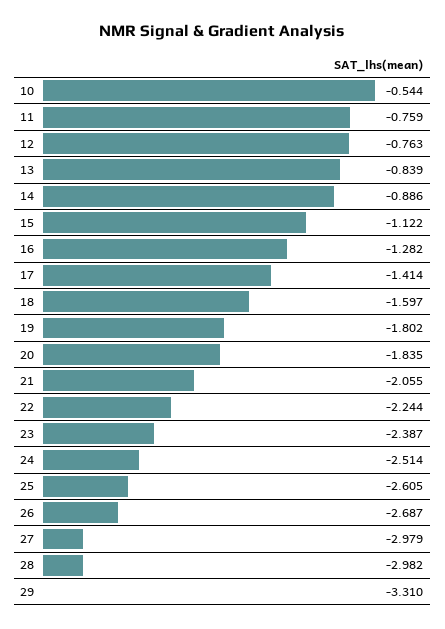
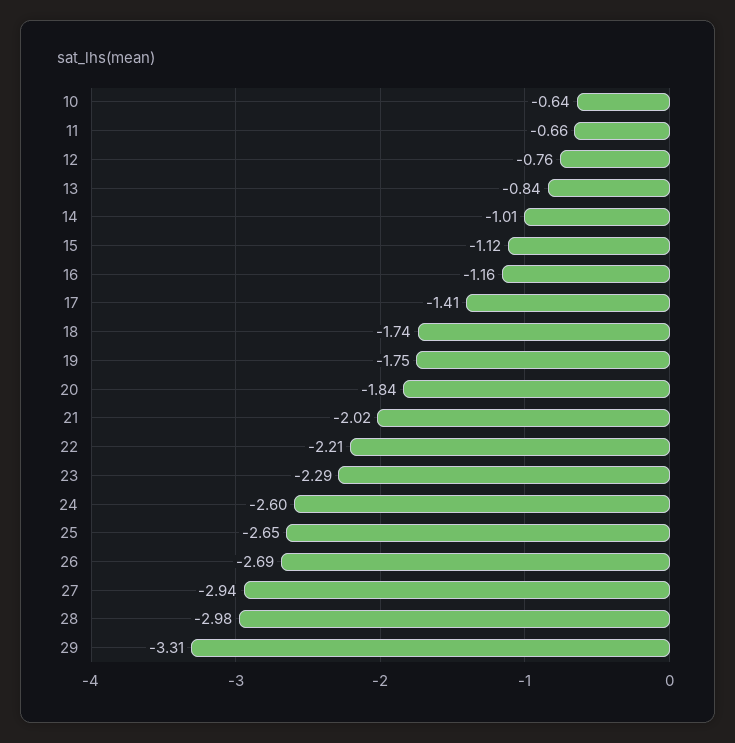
10: -0.544 -> -0.64
11: -0.759 -> -0.66
14: -0.886 -> -1.01
16: -1.282 -> -1.16
18: -1.597 -> -1.74
19: -1.802 -> -1.75
21: -2.055 -> -2.02
22: -2.244 -> -2.21
23: -2.387 -> -2.29
24: -2.514 -> -2.6
25: -2.605 -> -2.65
27: -2.979 -> -2.94

